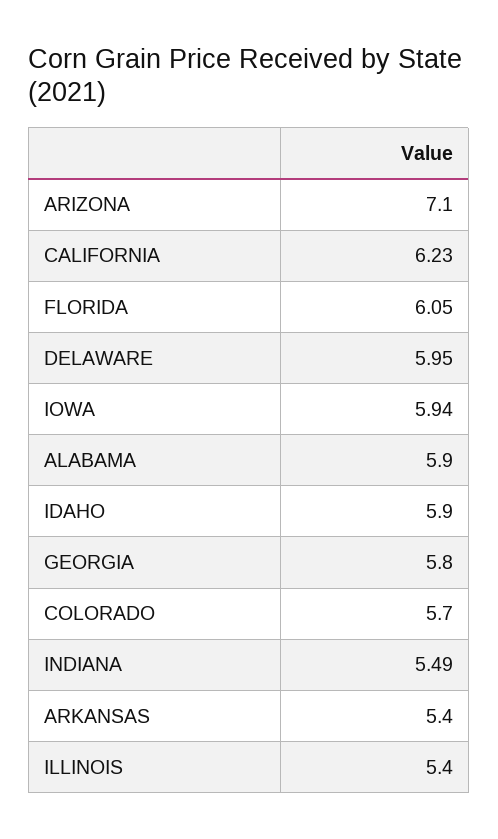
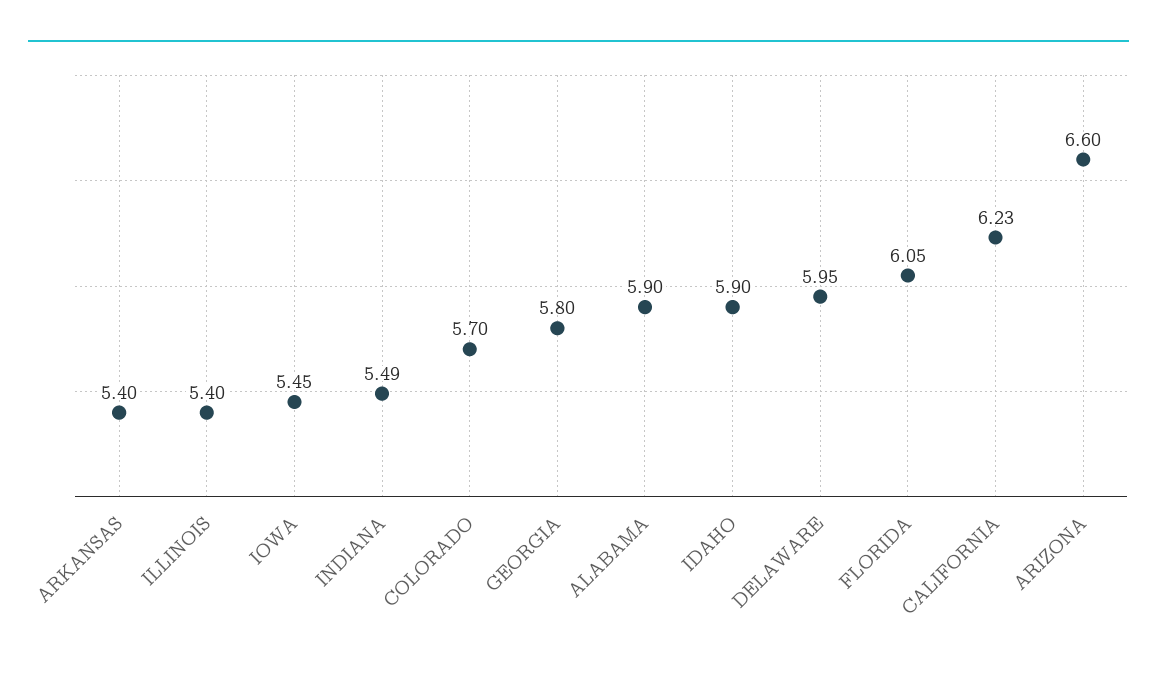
ARIZONA: 7.1 -> 6.6
IOWA: 5.94 -> 5.45

